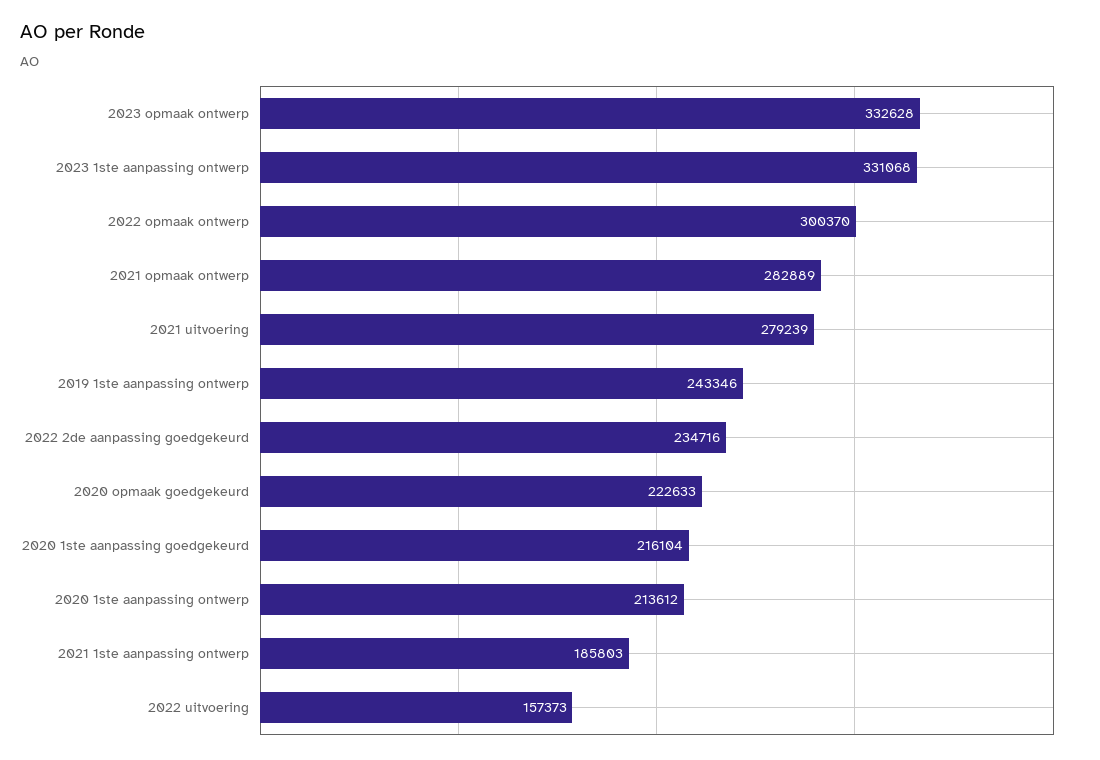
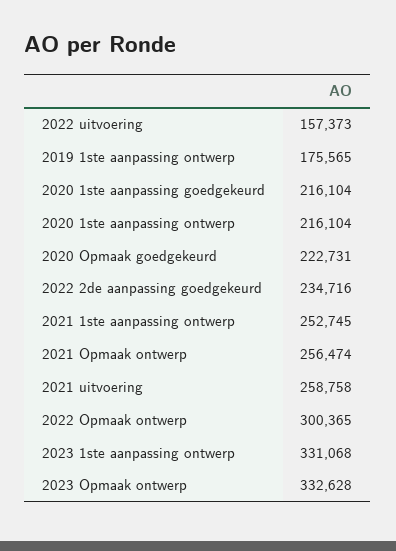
2022 opmaak ontwerp: 300370 -> 300365
2021 opmaak ontwerp: 282889 -> 256474
2021 uitvoering: 279239 -> 258758
2019 1ste aanpassing ontwerp: 243346 -> 175565
2020 opmaak goedgekeurd: 222633 -> 222731
2020 1ste aanpassing ontwerp: 213612 -> 216104
2021 1ste aanpassing ontwerp: 185803 -> 252745

